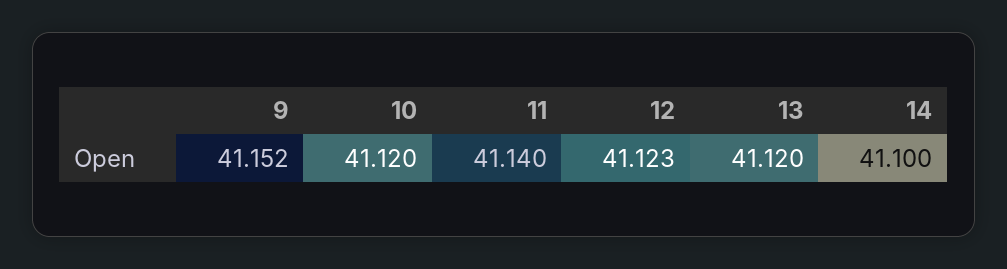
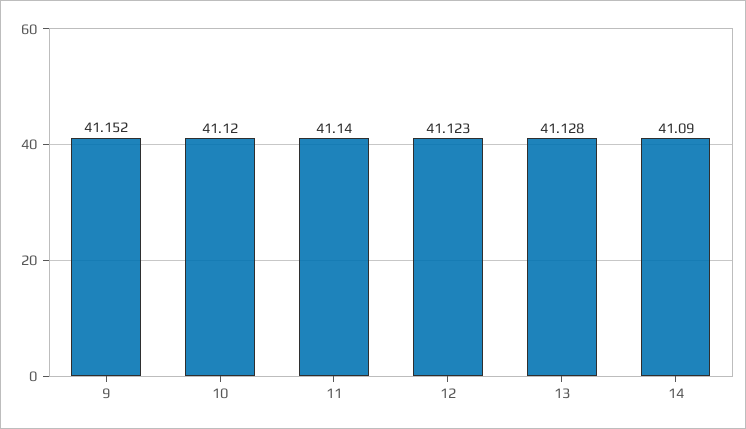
13: 41.12 -> 41.128
14: 41.1 -> 41.09

